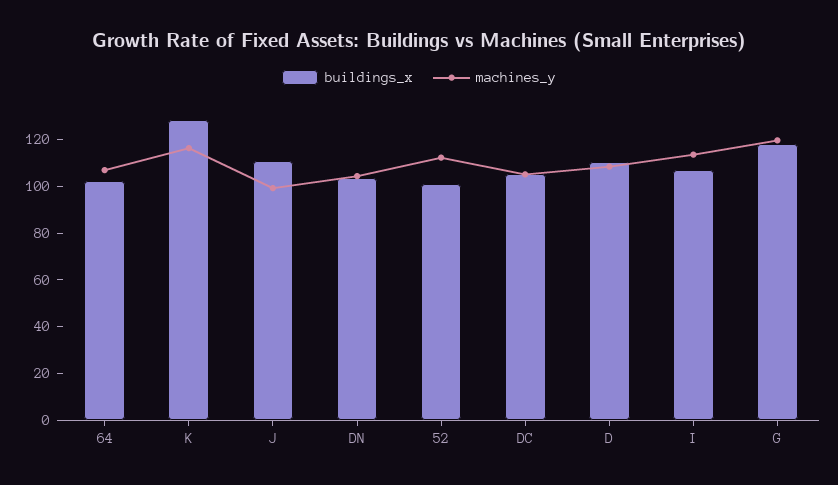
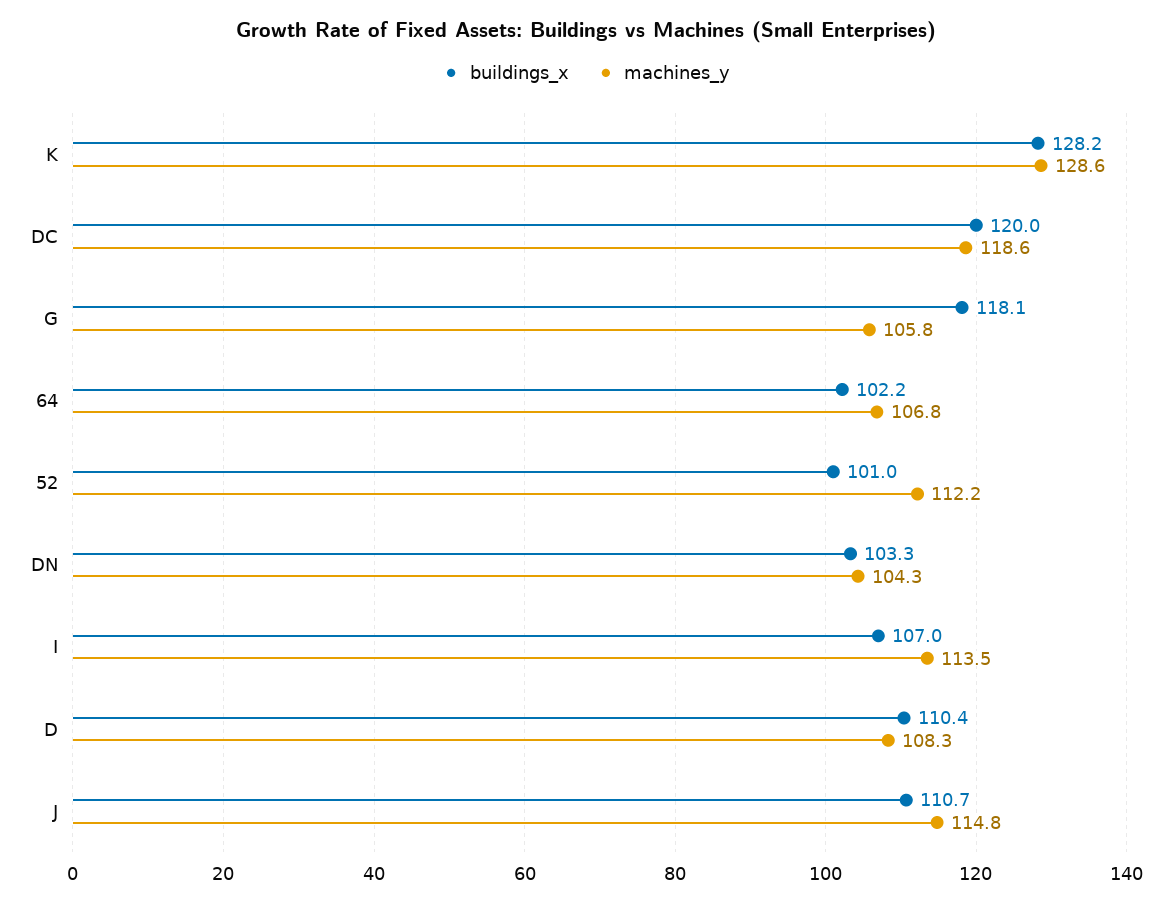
machines_y, K: 115 -> 128.6
machines_y, J: 100 -> 114.8
buildings_x, DC: 105 -> 120
machines_y, DC: 105 -> 118.6
machines_y, G: 120 -> 105.8

